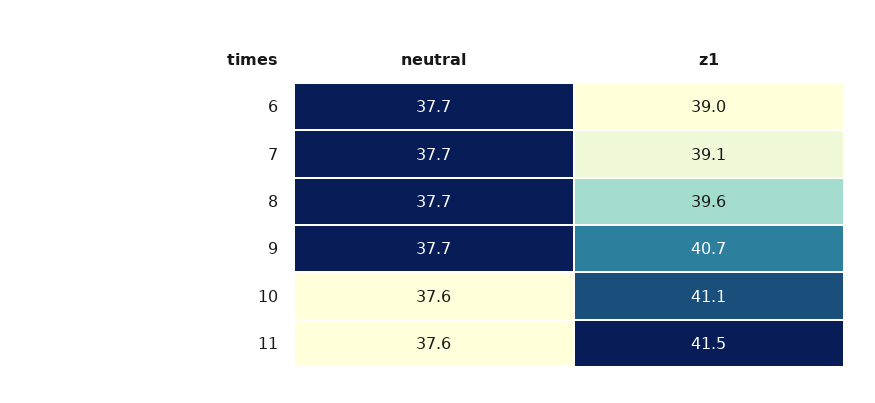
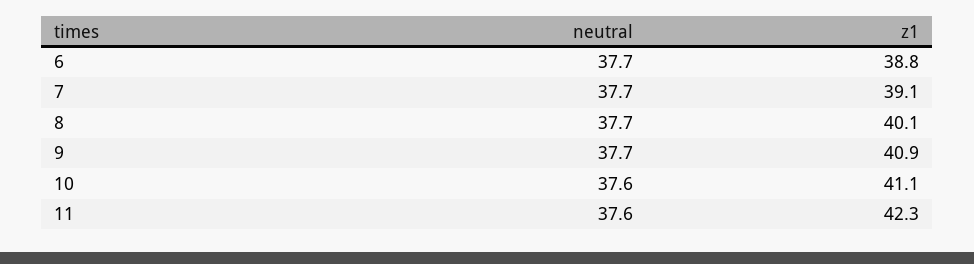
z1, 6: 39 -> 38.8
z1, 8: 39.6 -> 40.1
z1, 9: 40.7 -> 40.9
z1, 11: 41.5 -> 42.3

